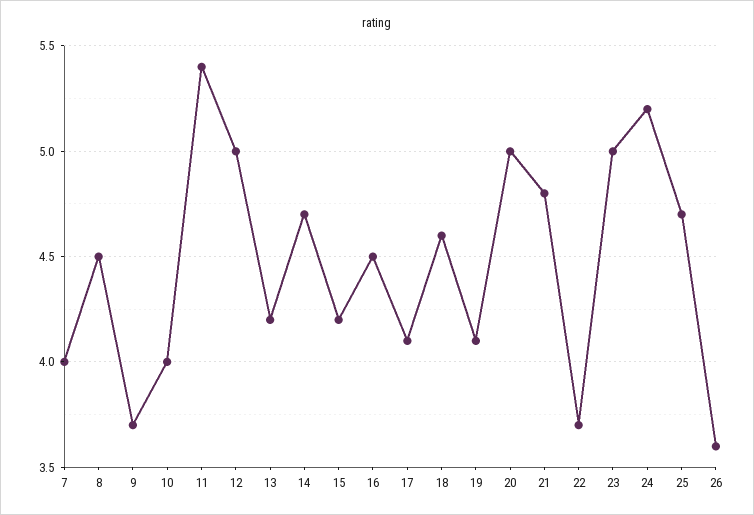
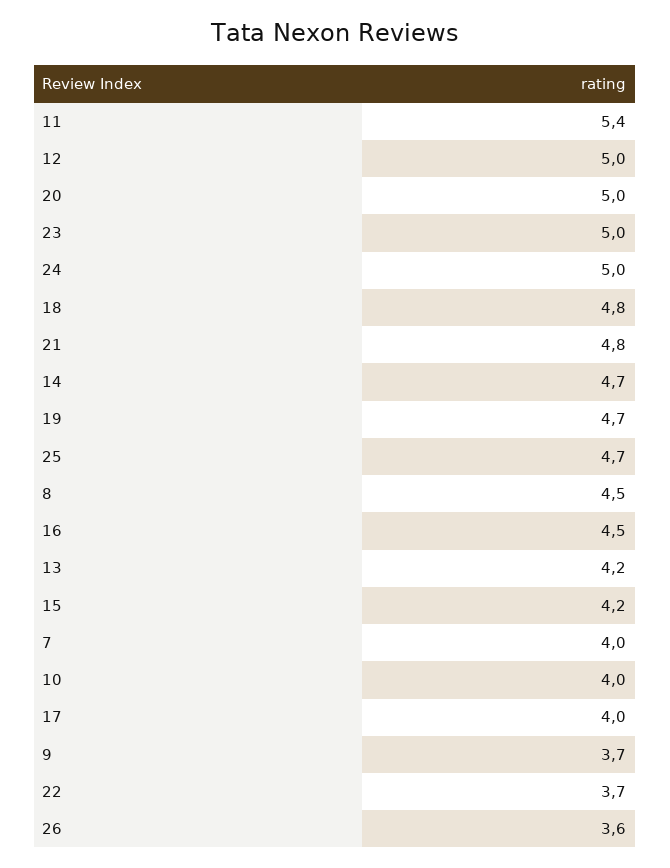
17: 4.1 -> 4
18: 4.6 -> 4.8
19: 4.1 -> 4.7
24: 5.2 -> 5

